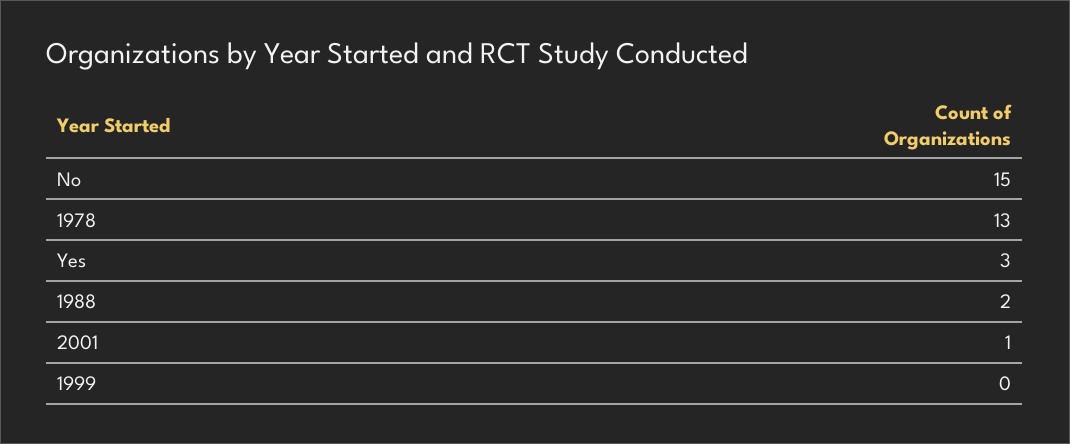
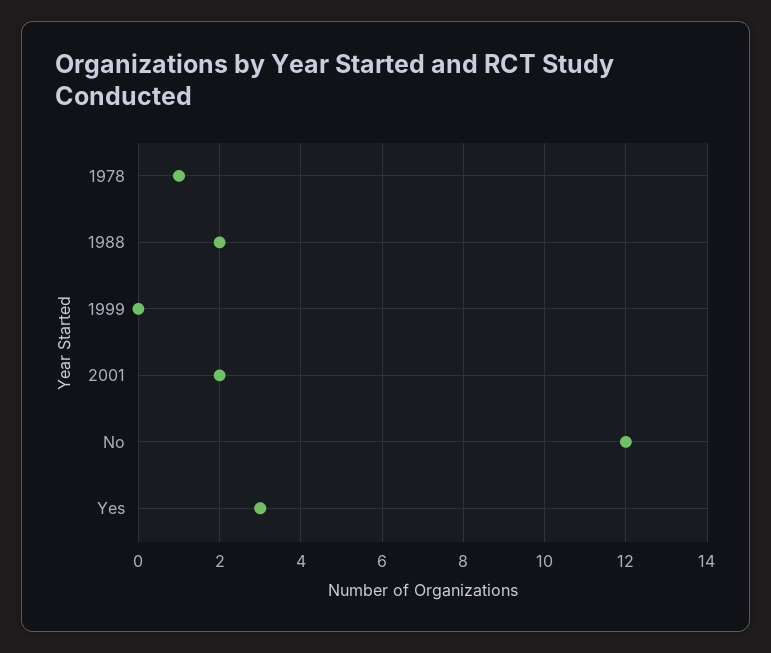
No: 15 -> 12
1978: 13 -> 1
2001: 1 -> 2

